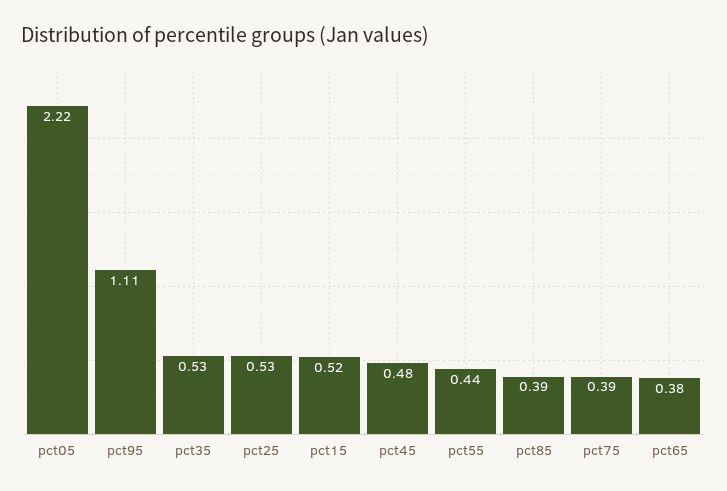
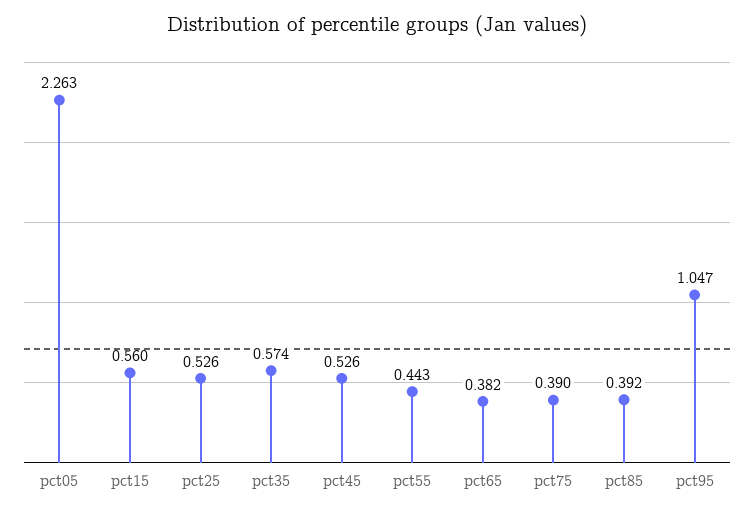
pct05: 2.22 -> 2.263
pct95: 1.11 -> 1.047
pct35: 0.53 -> 0.574
pct15: 0.52 -> 0.56
pct45: 0.48 -> 0.526

